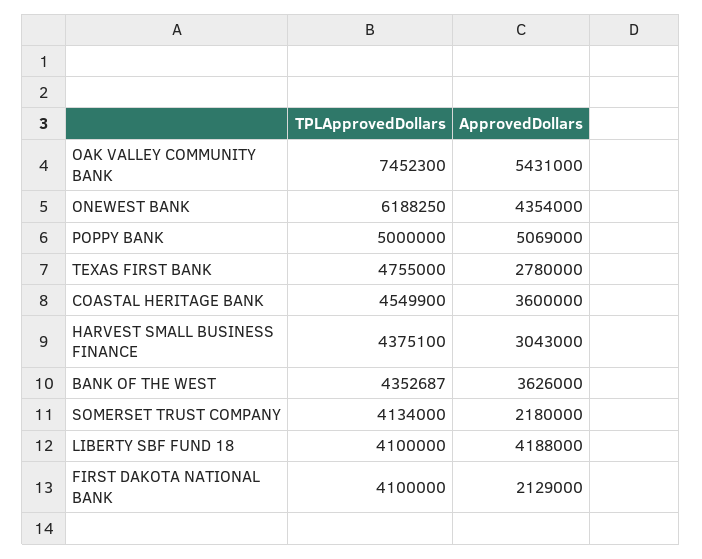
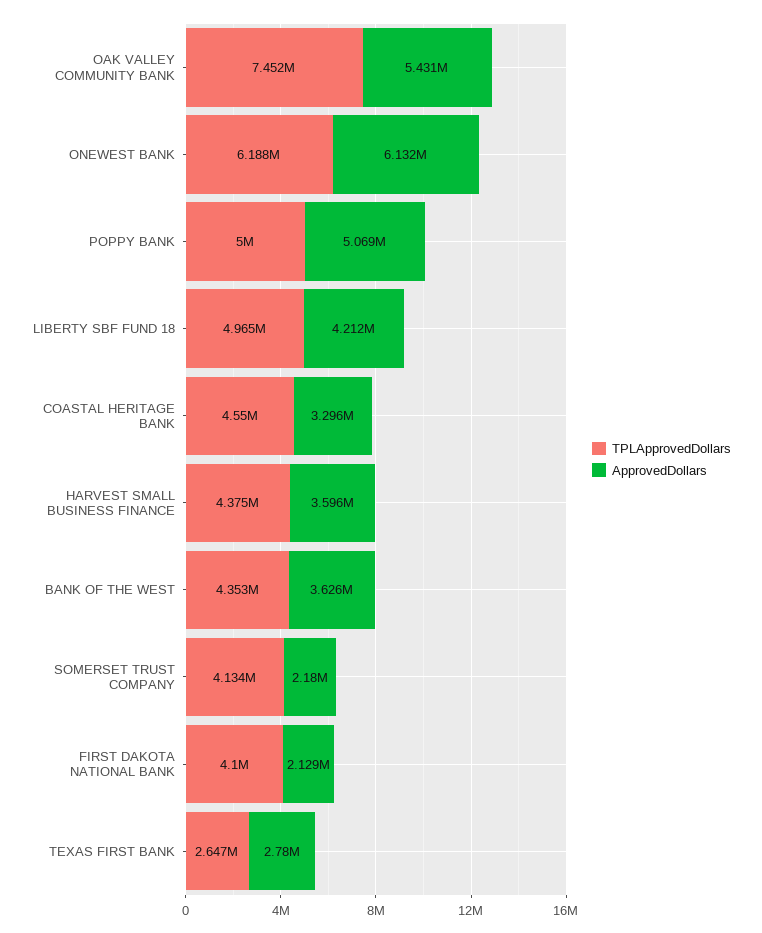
ApprovedDollars, ONEWEST BANK: 4354000 -> 6132000
TPLApprovedDollars, TEXAS FIRST BANK: 4755000 -> 2647000
ApprovedDollars, COASTAL HERITAGE BANK: 3600000 -> 3296000
ApprovedDollars, HARVEST SMALL BUSINESS FINANCE: 3043000 -> 3596000
TPLApprovedDollars, LIBERTY SBF FUND 18: 4100000 -> 4965000
ApprovedDollars, LIBERTY SBF FUND 18: 4188000 -> 4212000

